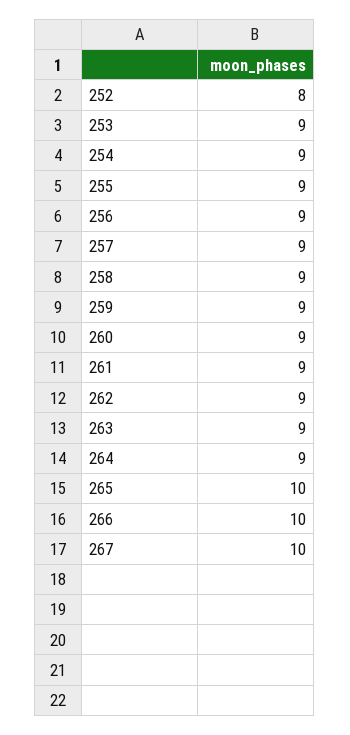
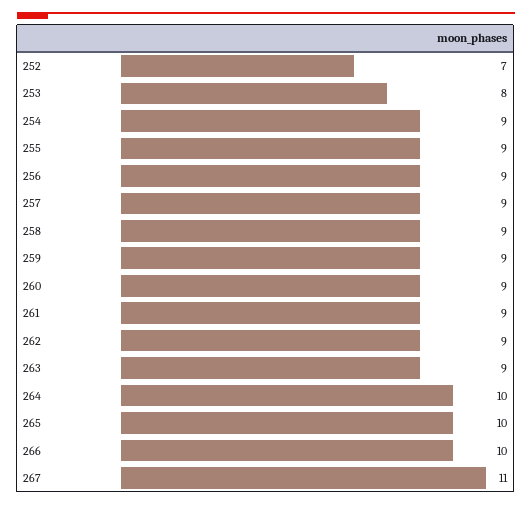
252: 8 -> 7
253: 9 -> 8
264: 9 -> 10
267: 10 -> 11

